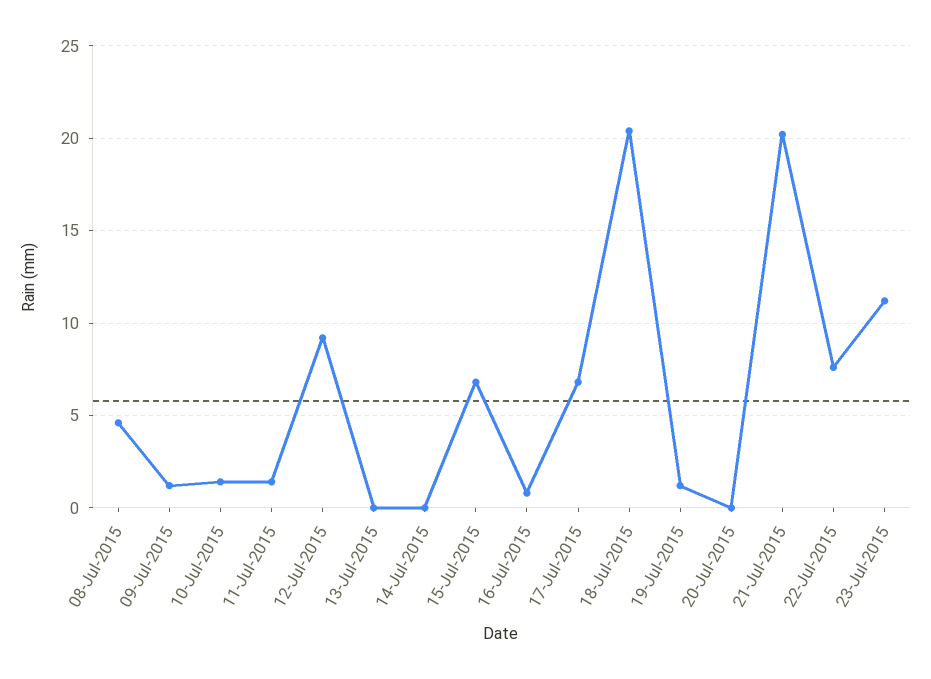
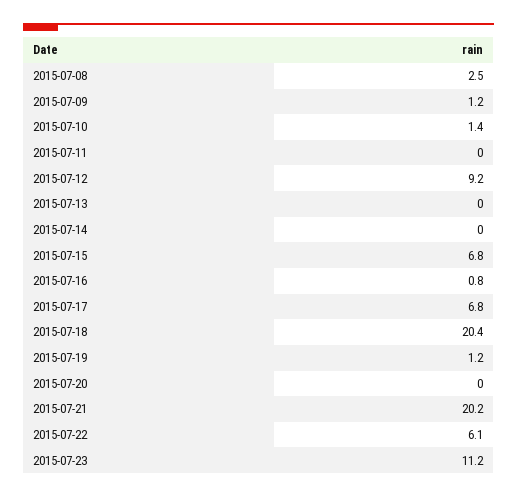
08-Jul-2015: 4.5 -> 2.5
11-Jul-2015: 1.5 -> 0
22-Jul-2015: 7.5 -> 6.1

